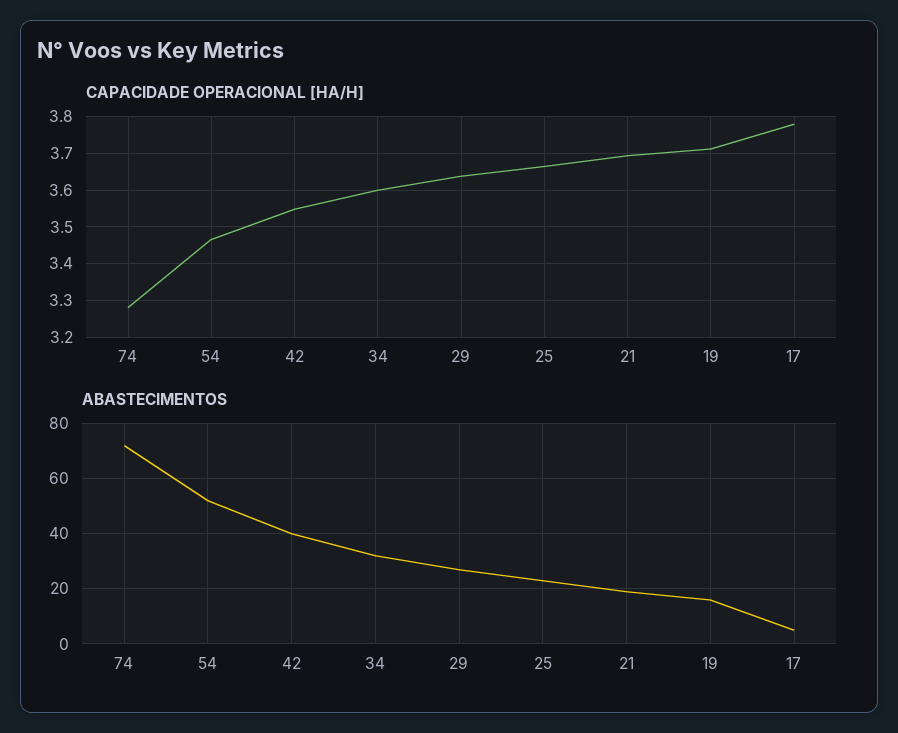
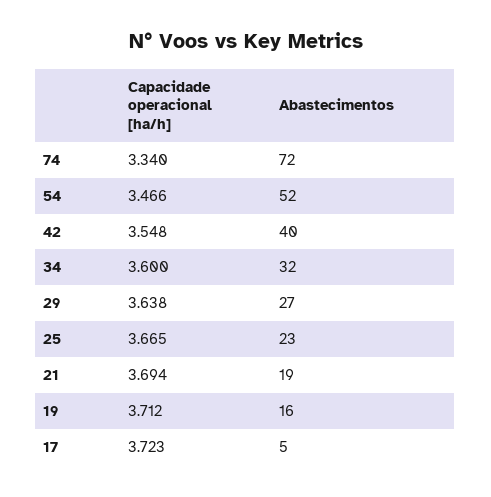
CAPACIDADE OPERACIONAL [HA/H], 74: 3.28 -> 3.34
CAPACIDADE OPERACIONAL [HA/H], 17: 3.78 -> 3.723

